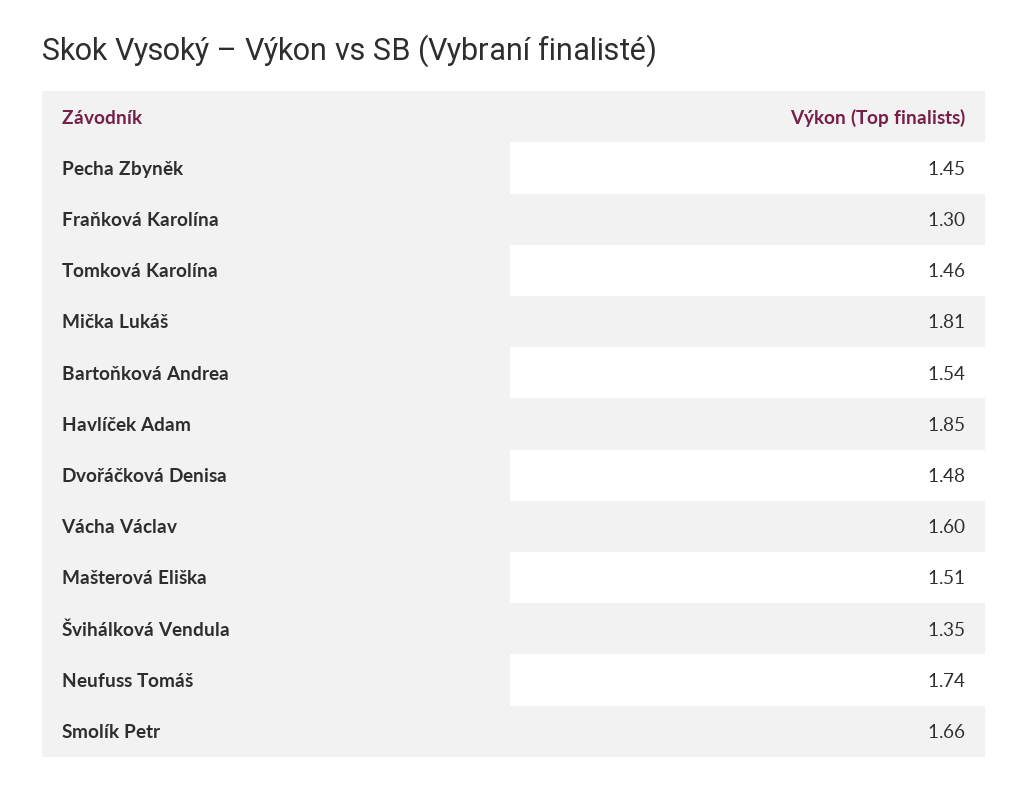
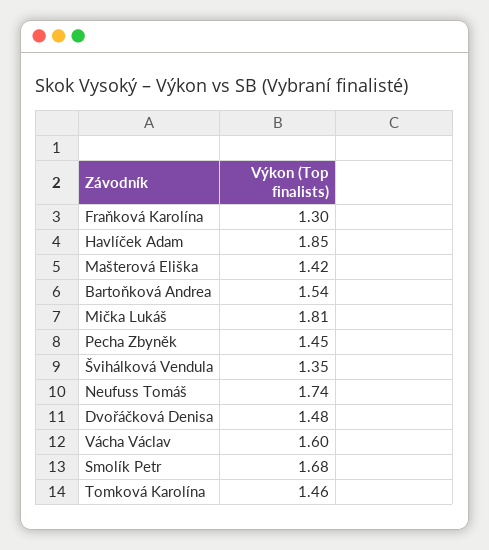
Mašterová Eliška: 1.51 -> 1.42
Smolík Petr: 1.66 -> 1.68

